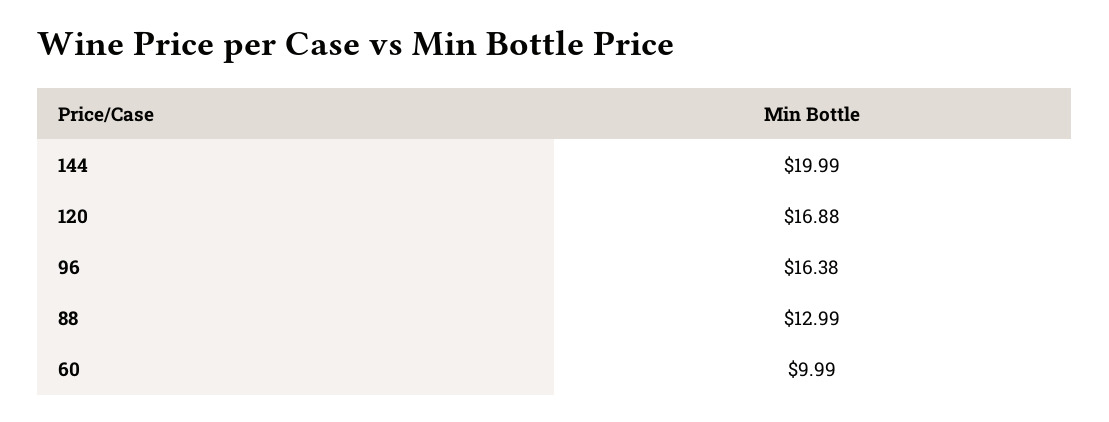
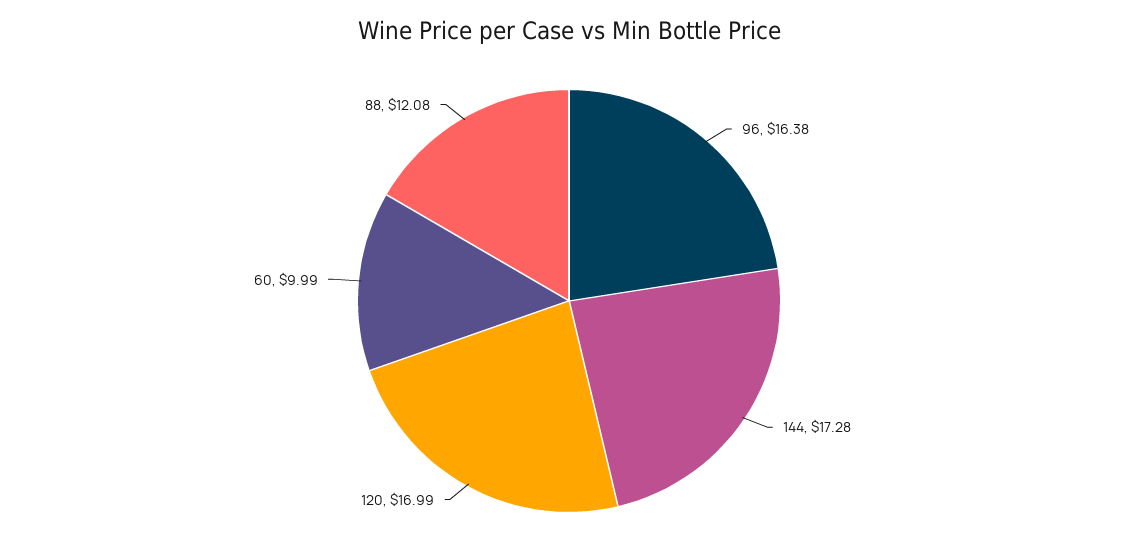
144: 19.99 -> 17.28
120: 16.88 -> 16.99
88: 12.99 -> 12.08

